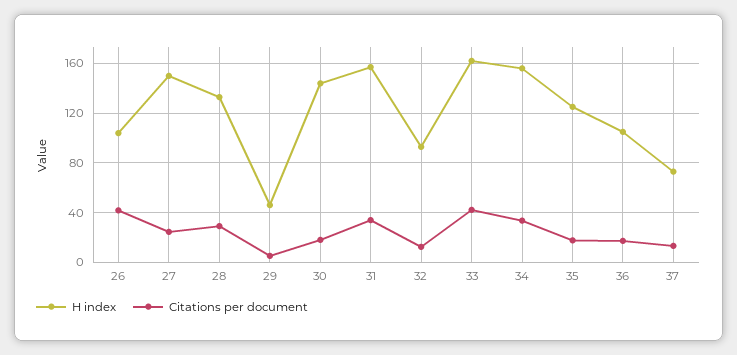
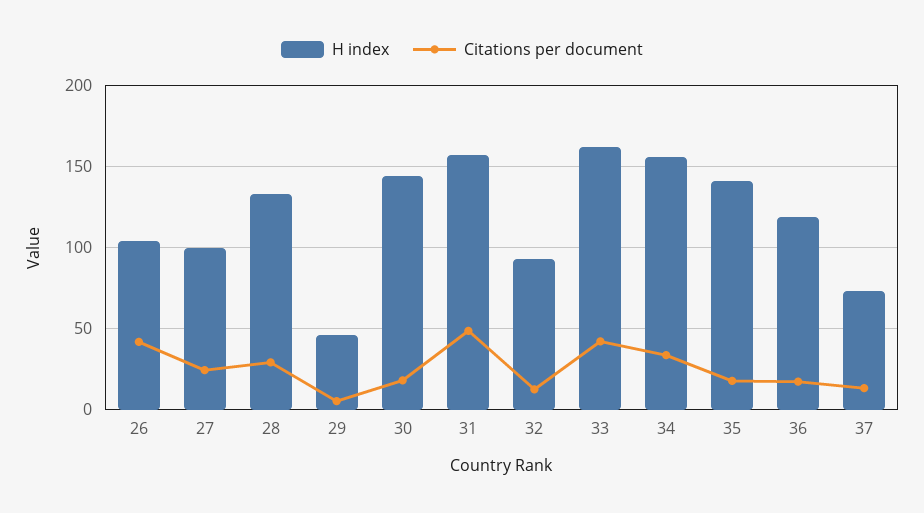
H index, 27: 150 -> 100
Citations per document, 31: 35 -> 50
H index, 35: 125 -> 140
H index, 36: 105 -> 120

